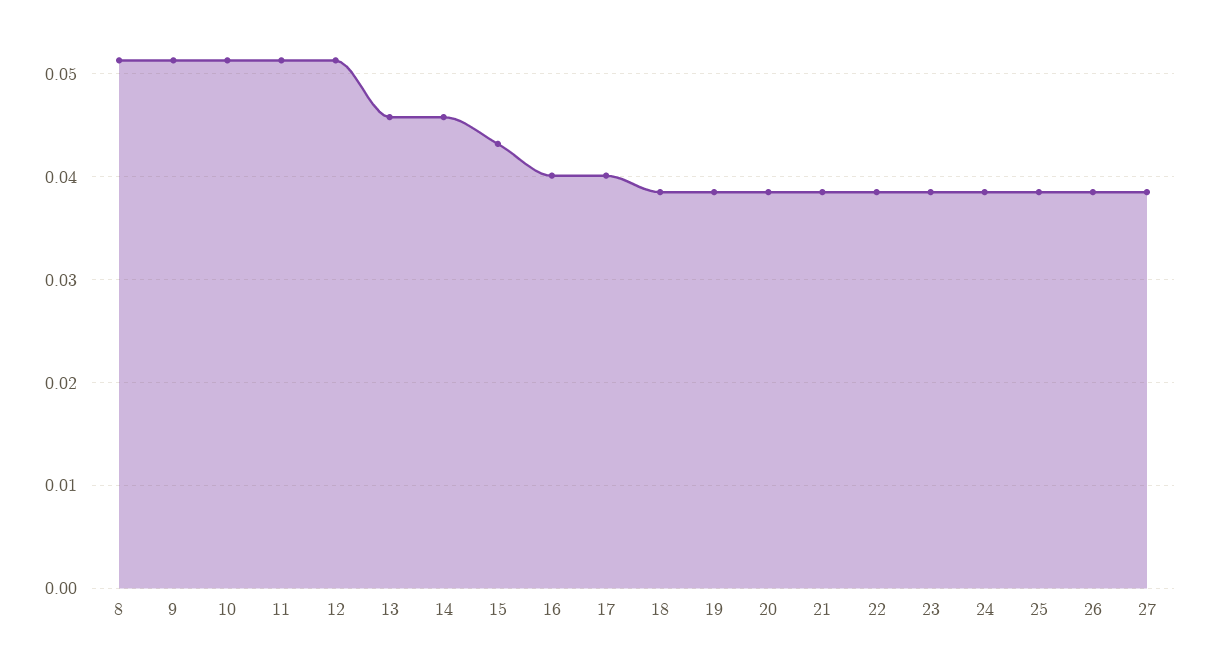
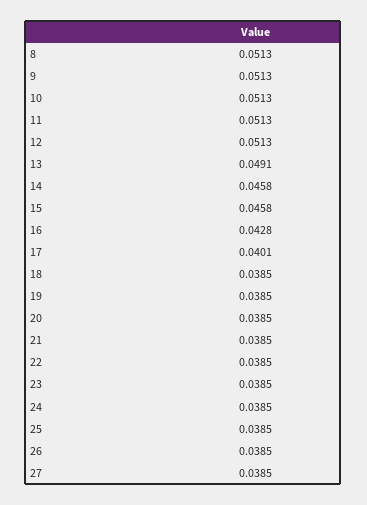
13: 0.046 -> 0.0491
15: 0.043 -> 0.0458
16: 0.04 -> 0.0428

